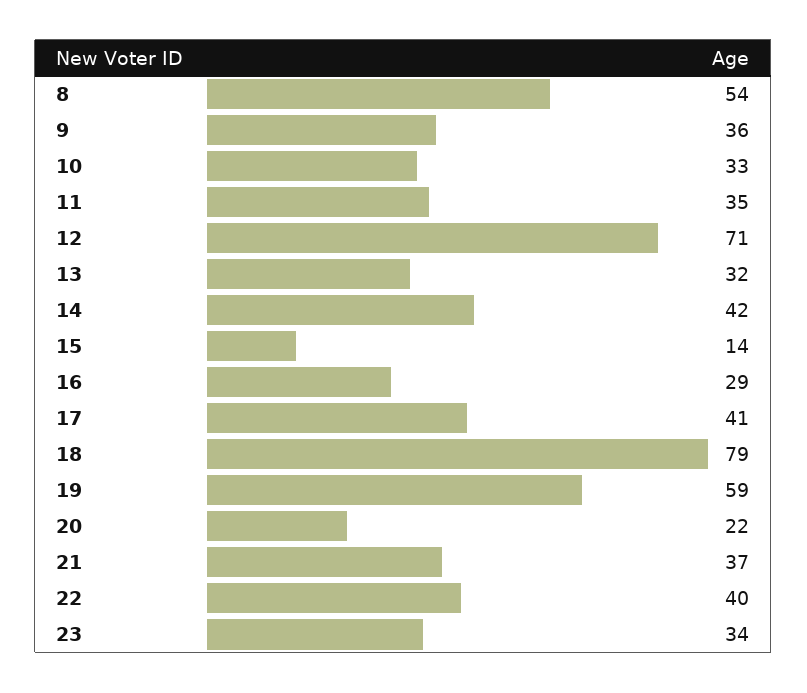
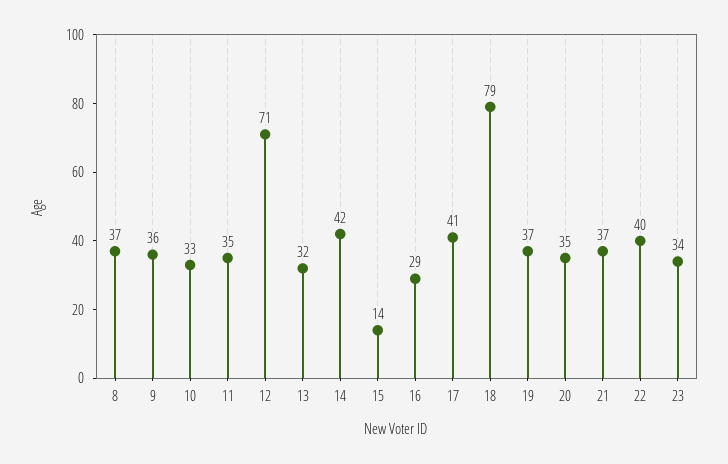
8: 54 -> 37
19: 59 -> 37
20: 22 -> 35

